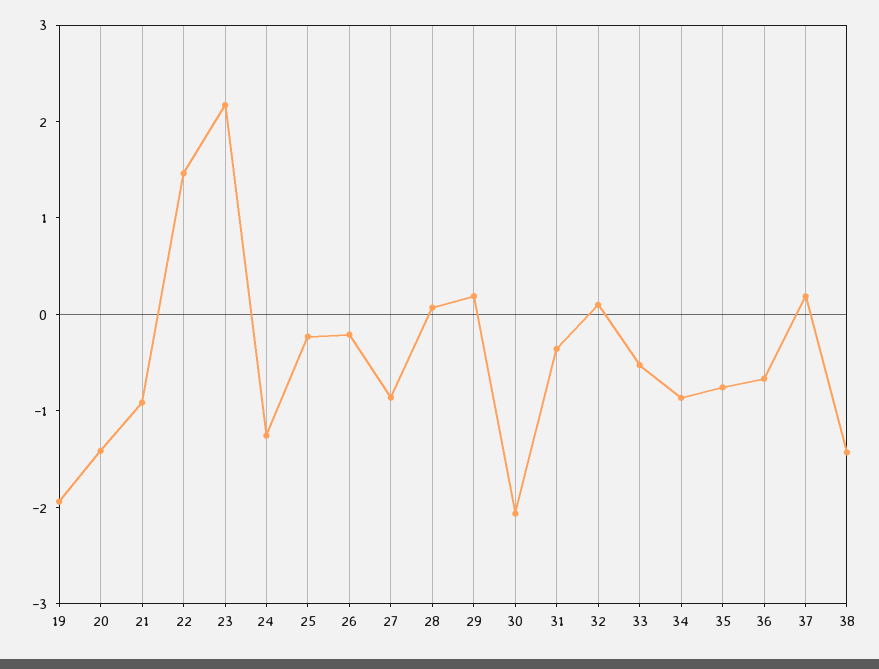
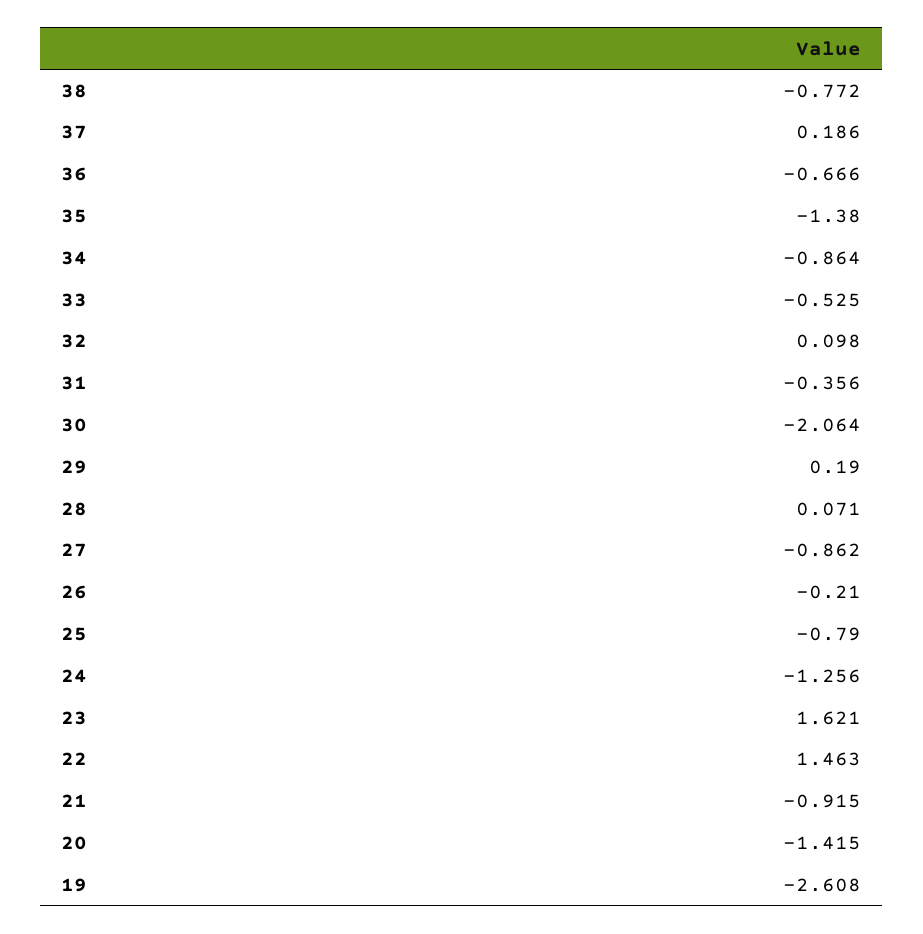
19: -2 -> -2.608
23: 2.2 -> 1.621
25: -0.2 -> -0.79
35: -0.8 -> -1.38
38: -1.4 -> -0.772

